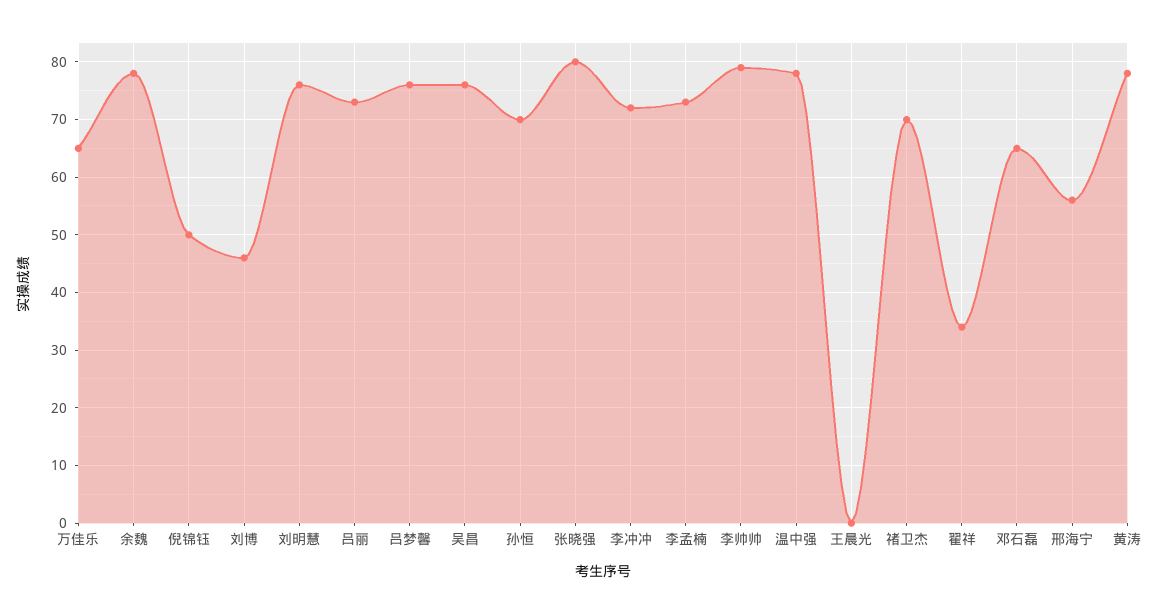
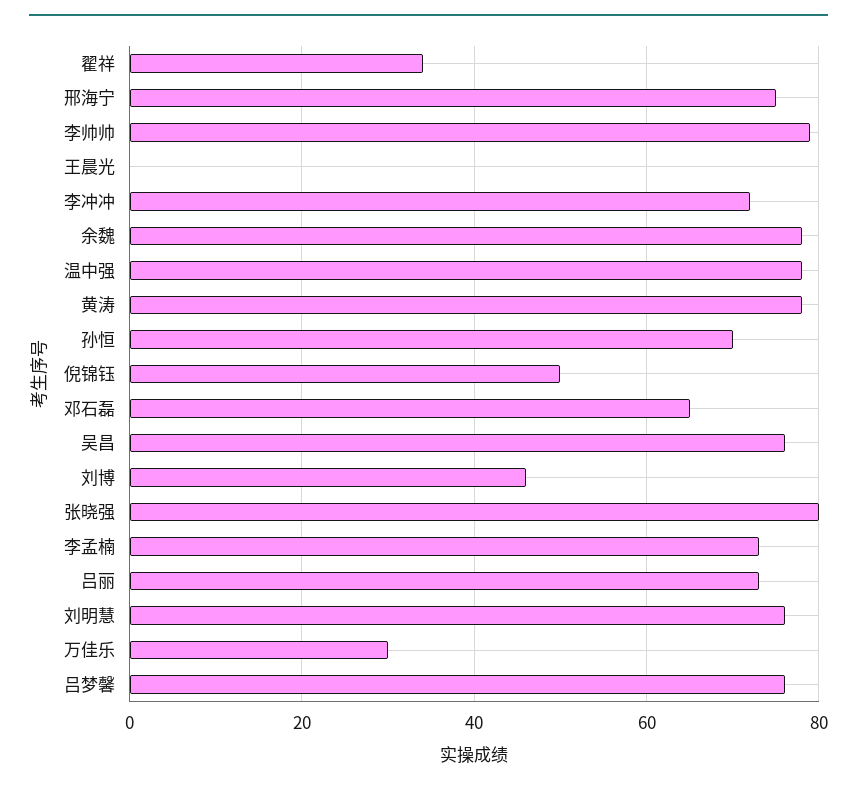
万佳乐: 65 -> 30
禇卫杰: 70 -> none
邢海宁: 55 -> 75

